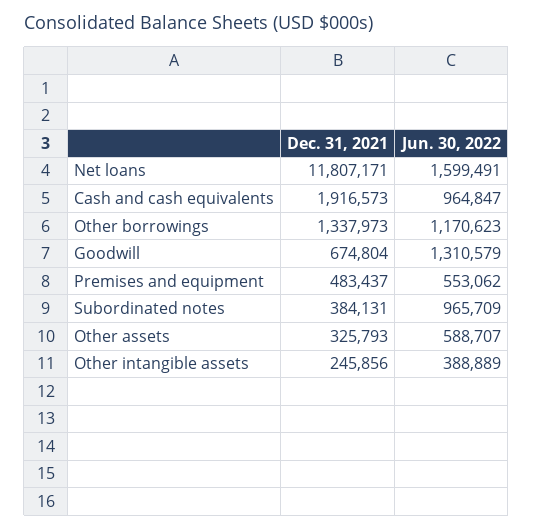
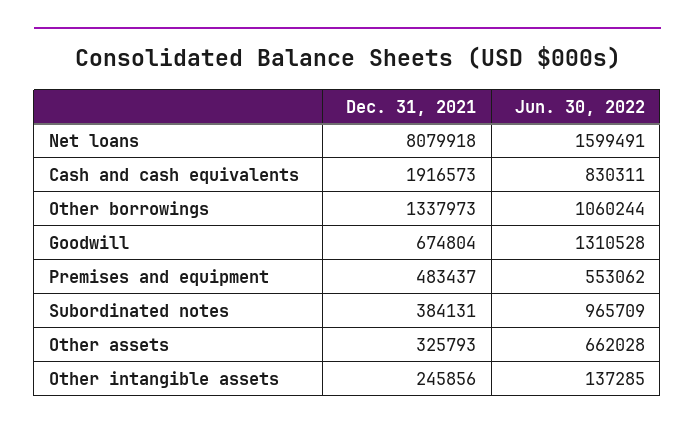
Dec. 31, 2021, Net loans: 11807171 -> 8079918
Jun. 30, 2022, Cash and cash equivalents: 964847 -> 830311
Jun. 30, 2022, Other borrowings: 1170623 -> 1060244
Jun. 30, 2022, Goodwill: 1310579 -> 1310528
Jun. 30, 2022, Other assets: 588707 -> 662028
Jun. 30, 2022, Other intangible assets: 388889 -> 137285

